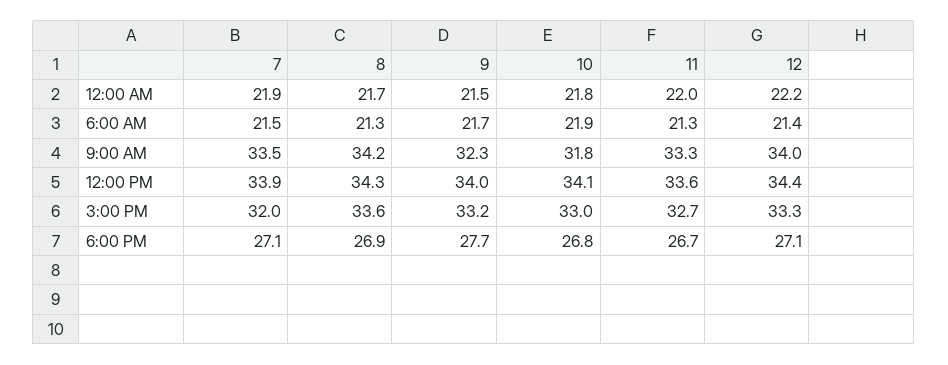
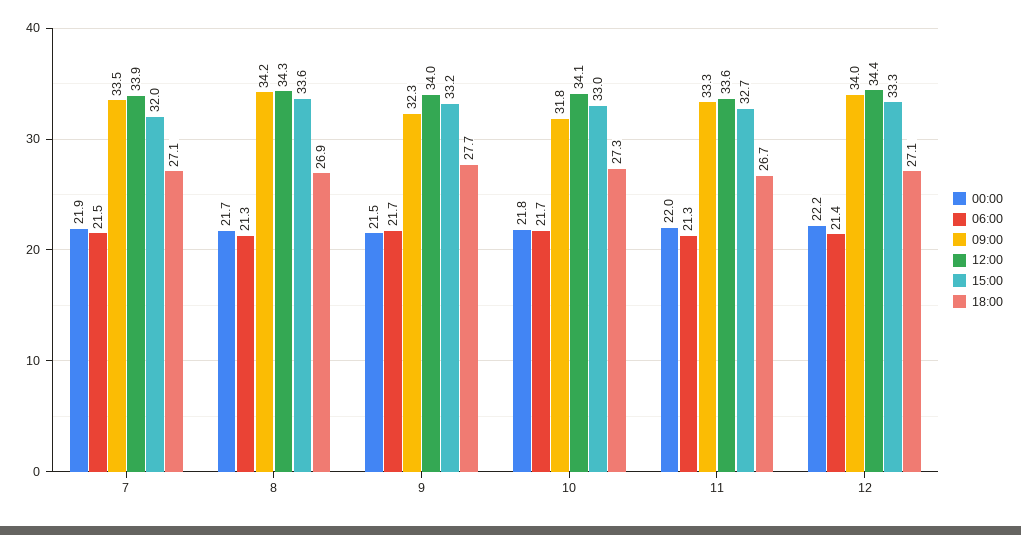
6:00 AM, 10: 21.9 -> 21.7
6:00 PM, 10: 26.8 -> 27.3

